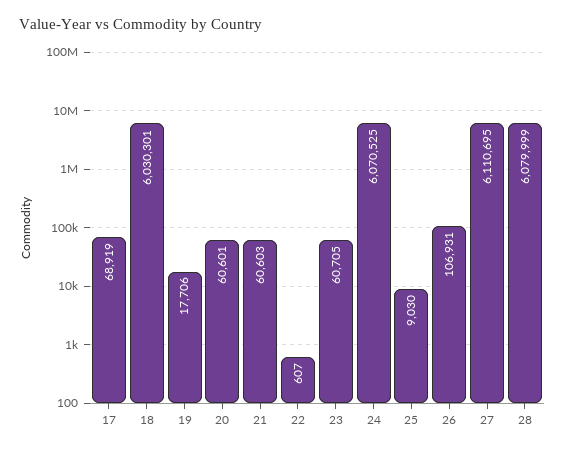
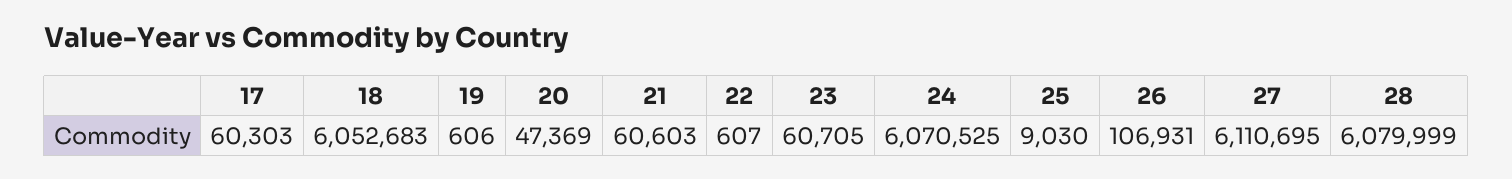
17: 68919 -> 60303
18: 6030301 -> 6052683
19: 17706 -> 606
20: 60601 -> 47369

